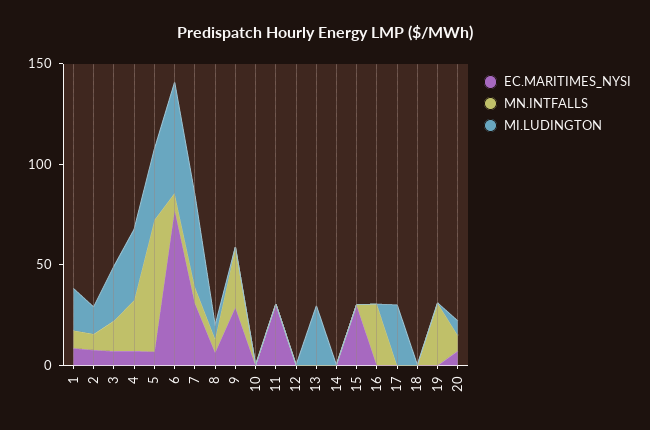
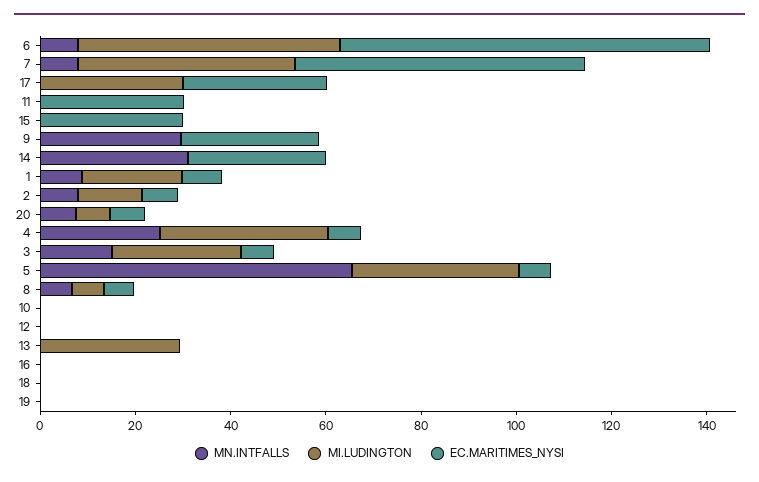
EC.MARITIMES_NYSI, 7: 30 -> 60
EC.MARITIMES_NYSI, 14: 0 -> 30
MN.INTFALLS, 14: 0 -> 30
MN.INTFALLS, 16: 30 -> 0
EC.MARITIMES_NYSI, 17: 0 -> 30
MN.INTFALLS, 19: 30 -> 0

